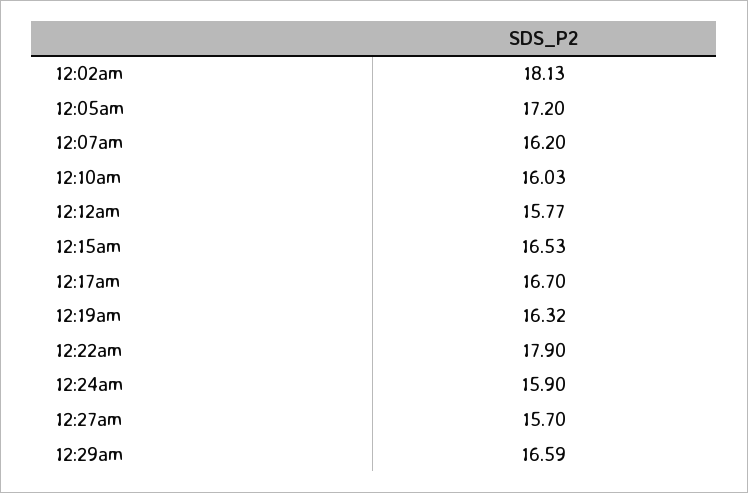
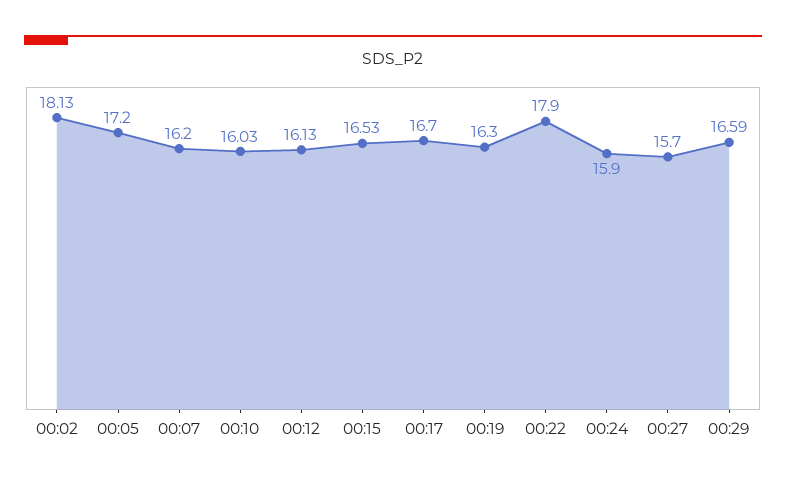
12:12am: 15.77 -> 16.13
12:19am: 16.32 -> 16.3

